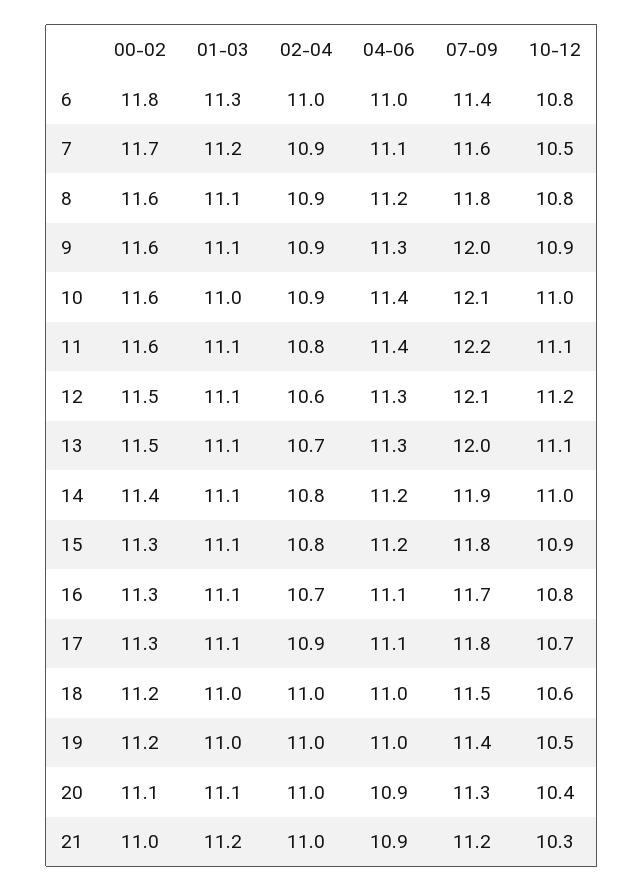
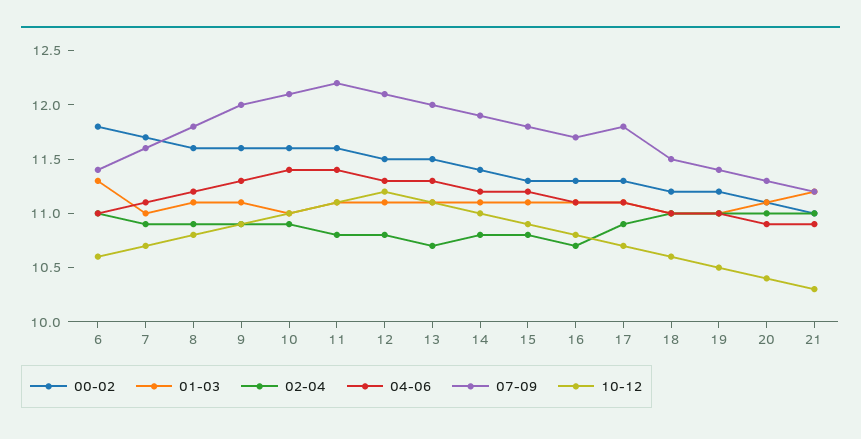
10-12, 6: 10.8 -> 10.6
01-03, 7: 11.2 -> 11
10-12, 7: 10.5 -> 10.7
02-04, 12: 10.6 -> 10.8

